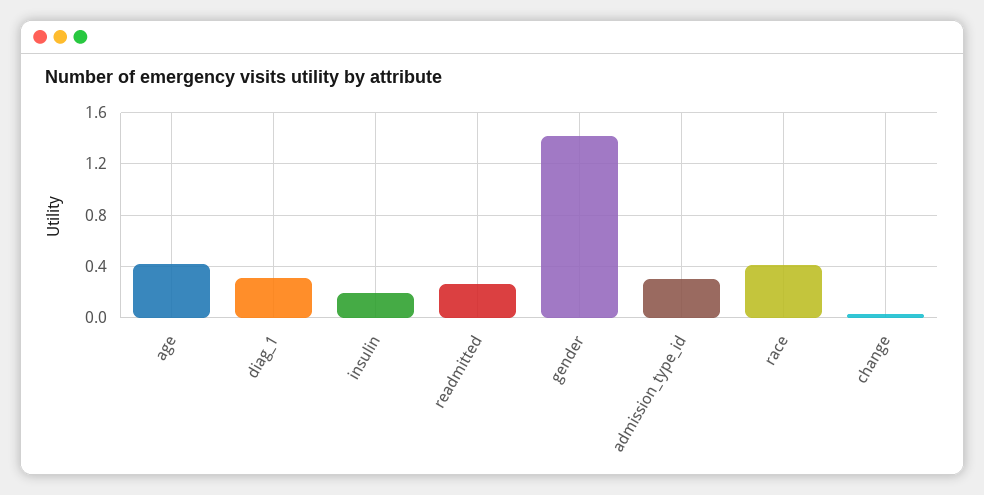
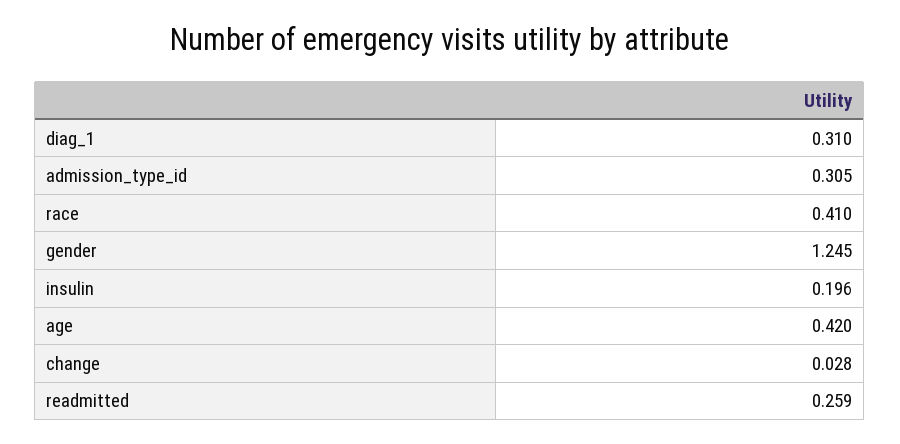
gender: 1.4 -> 1.245

